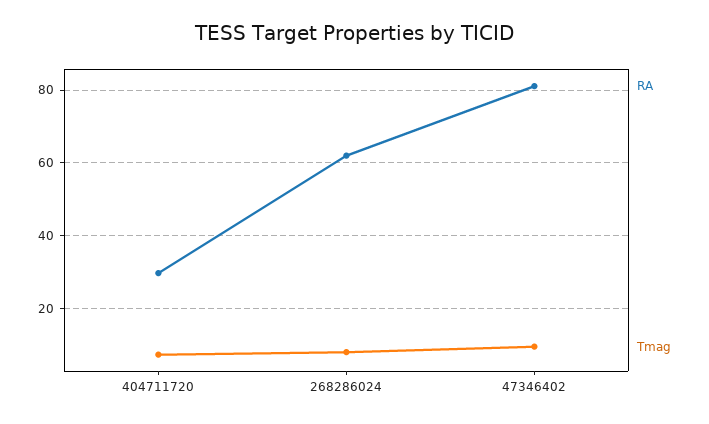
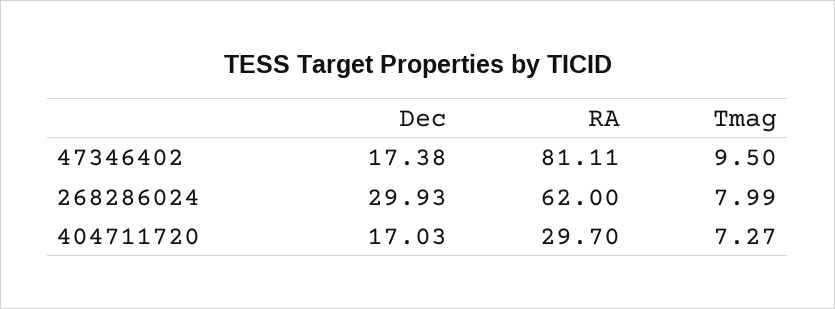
Dec, 47346402: none -> 17.38
Dec, 268286024: none -> 29.93
Dec, 404711720: none -> 17.03

